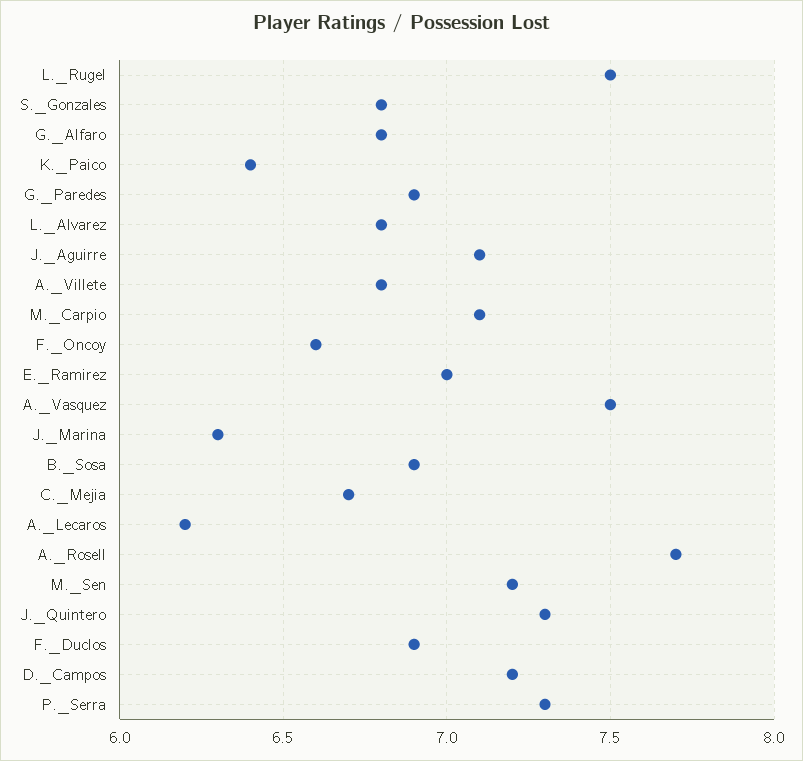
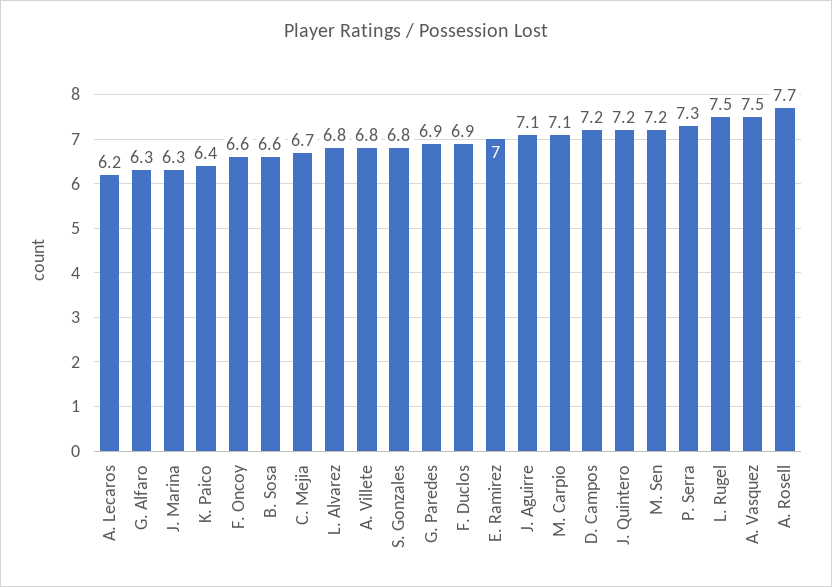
G._Alfaro: 6.8 -> 6.3
B._Sosa: 6.9 -> 6.6
J._Quintero: 7.3 -> 7.2

